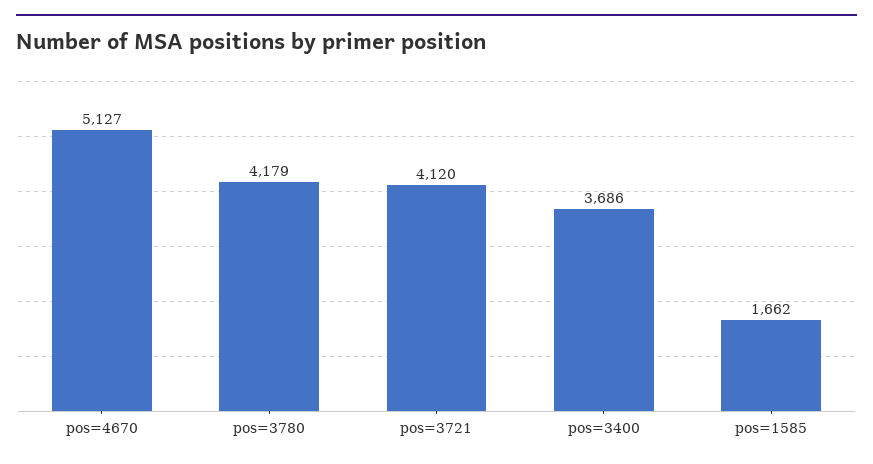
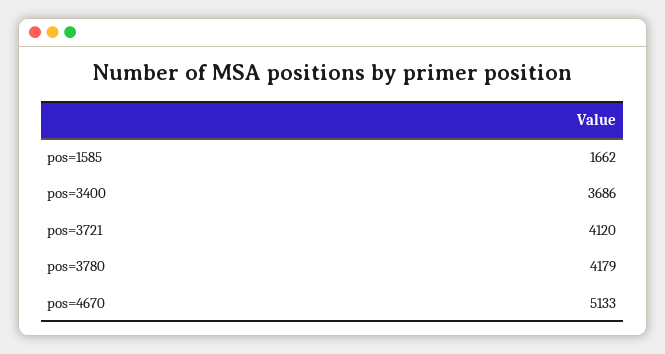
pos=4670: 5127 -> 5133

